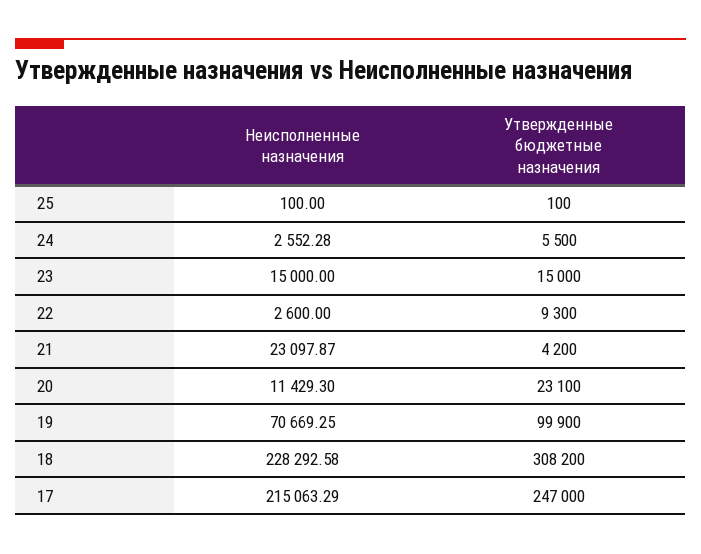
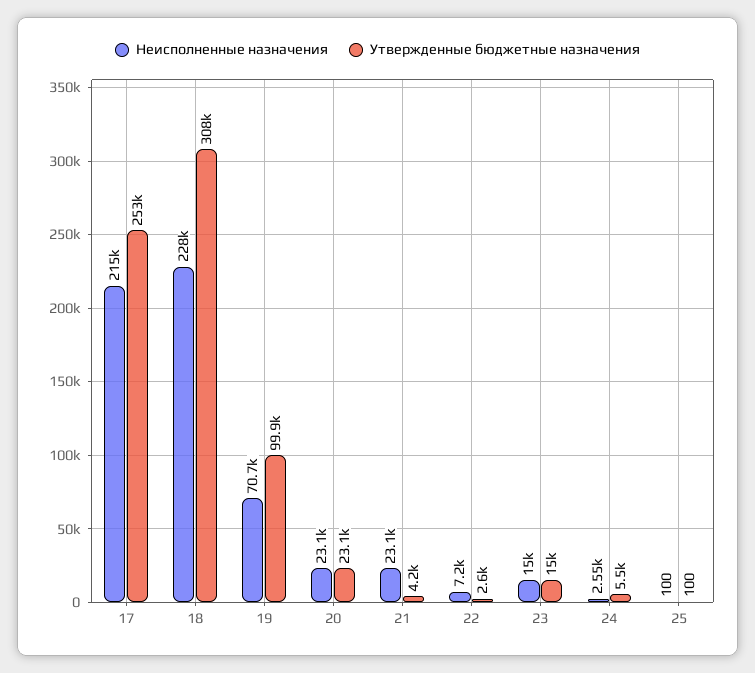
Неисполненные назначения, 22: 2600 -> 7200
Утвержденные бюджетные назначения, 22: 9300 -> 2600
Неисполненные назначения, 20: 11429.3 -> 23100
Утвержденные бюджетные назначения, 17: 247000 -> 253000

